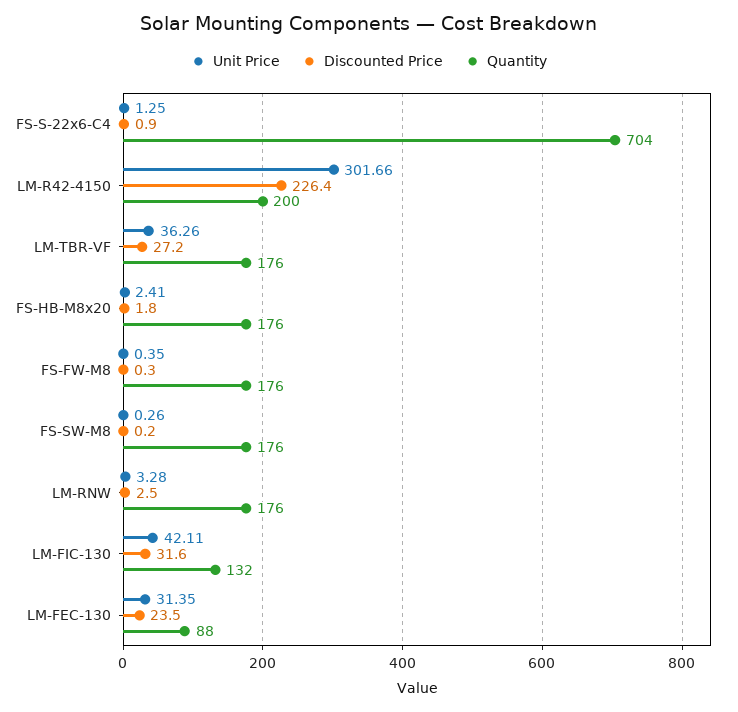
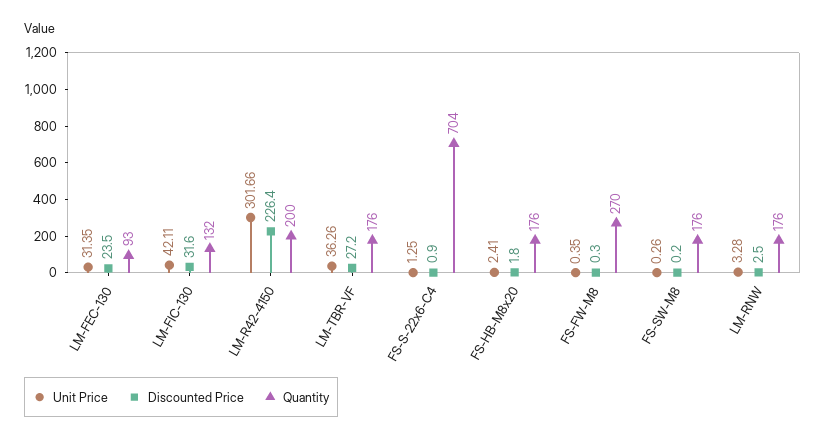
Quantity, FS-FW-M8: 176 -> 270
Quantity, LM-FEC-130: 88 -> 93

